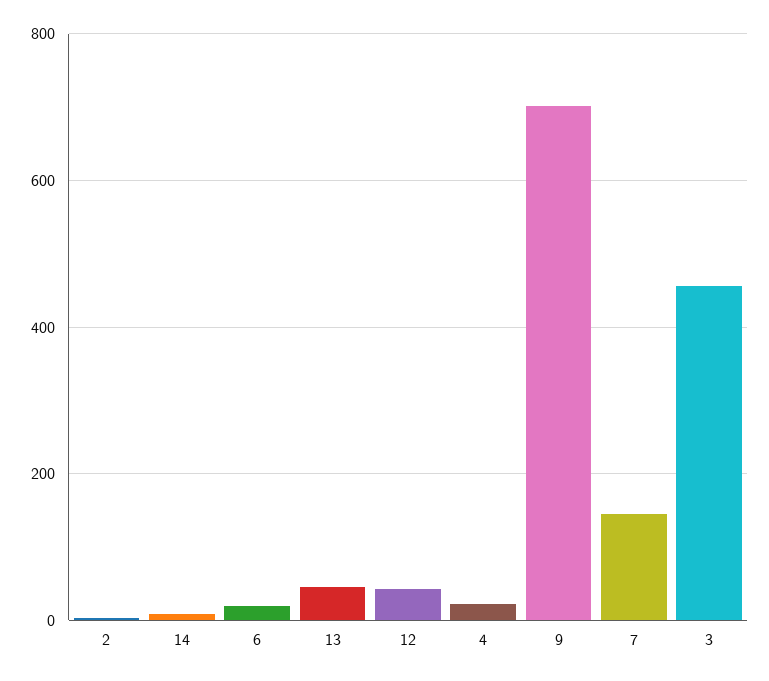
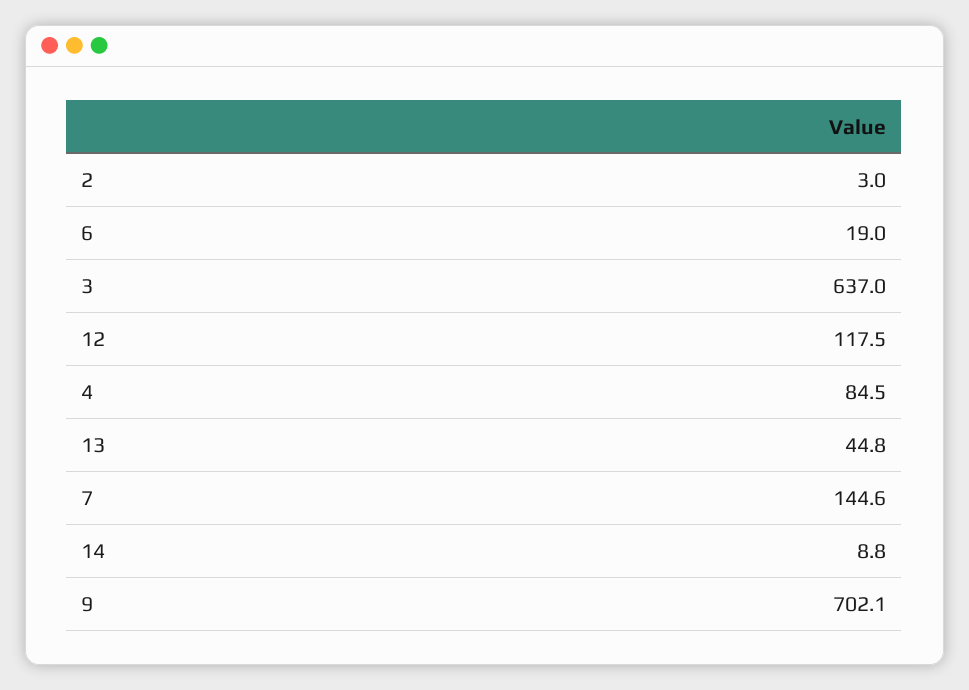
12: 40 -> 117.5
4: 20 -> 84.5
3: 460 -> 637

